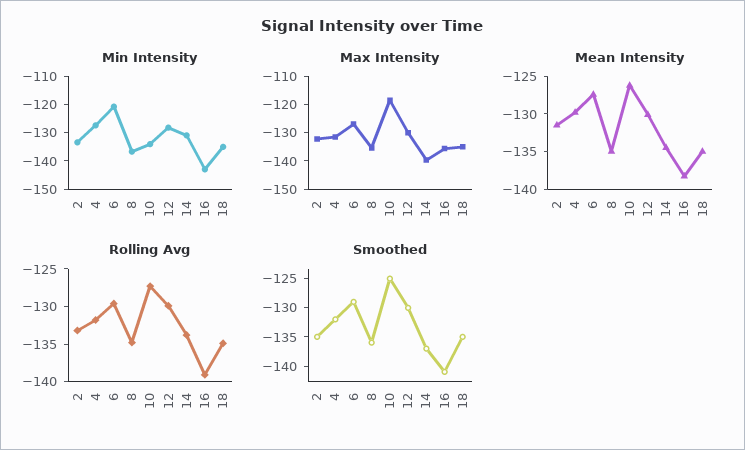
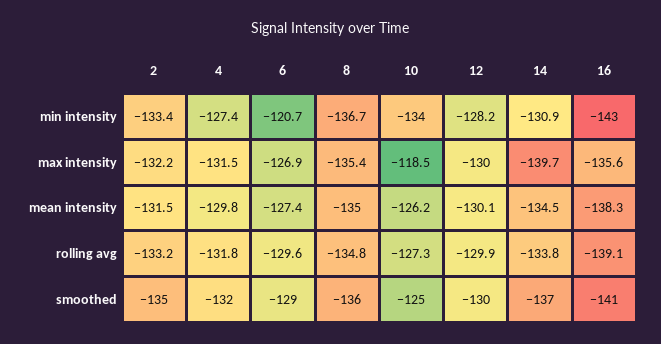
Min Intensity, 18: -135 -> none
Max Intensity, 18: -135 -> none
Mean Intensity, 18: -135 -> none
Rolling Avg, 18: -135 -> none
Smoothed, 18: -135 -> none

